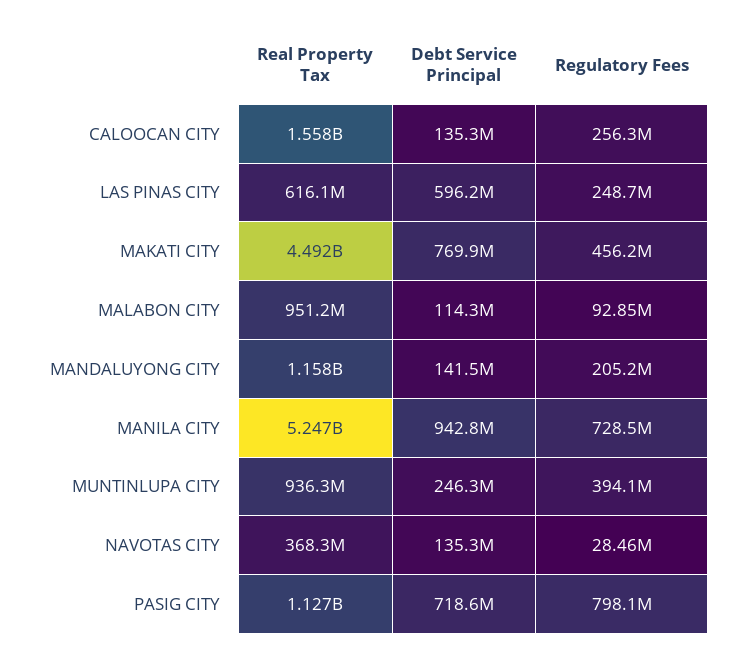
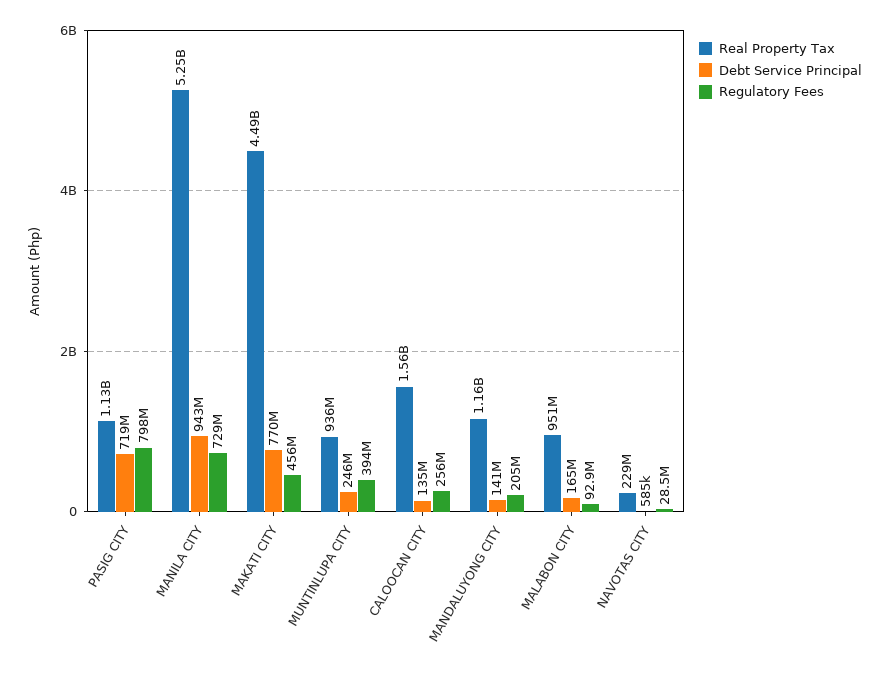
Real Property Tax, LAS PINAS CITY: 616100000 -> none
Debt Service Principal, LAS PINAS CITY: 596200000 -> none
Regulatory Fees, LAS PINAS CITY: 248700000 -> none
Debt Service Principal, MALABON CITY: 114300000 -> 165000000
Real Property Tax, NAVOTAS CITY: 368300000 -> 229000000
Debt Service Principal, NAVOTAS CITY: 135300000 -> 585000

